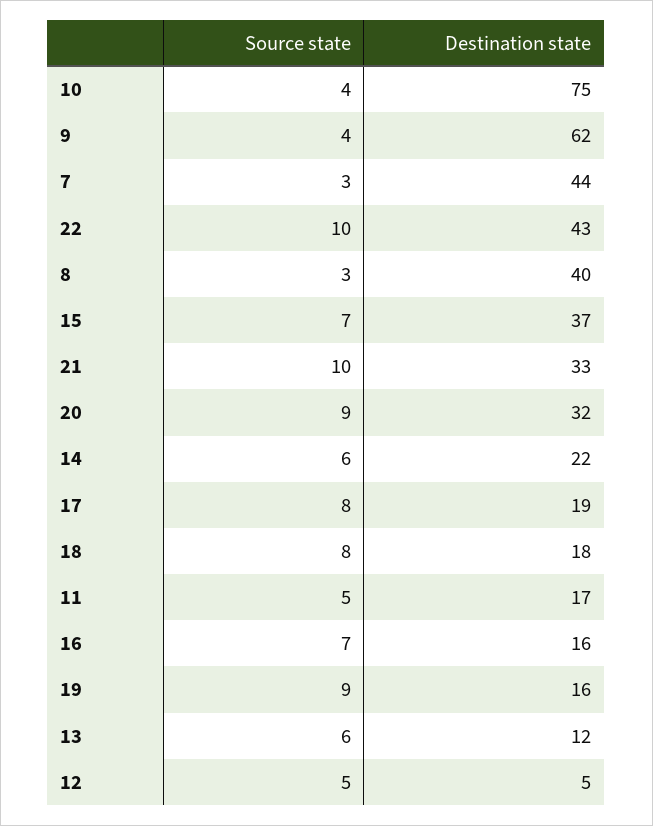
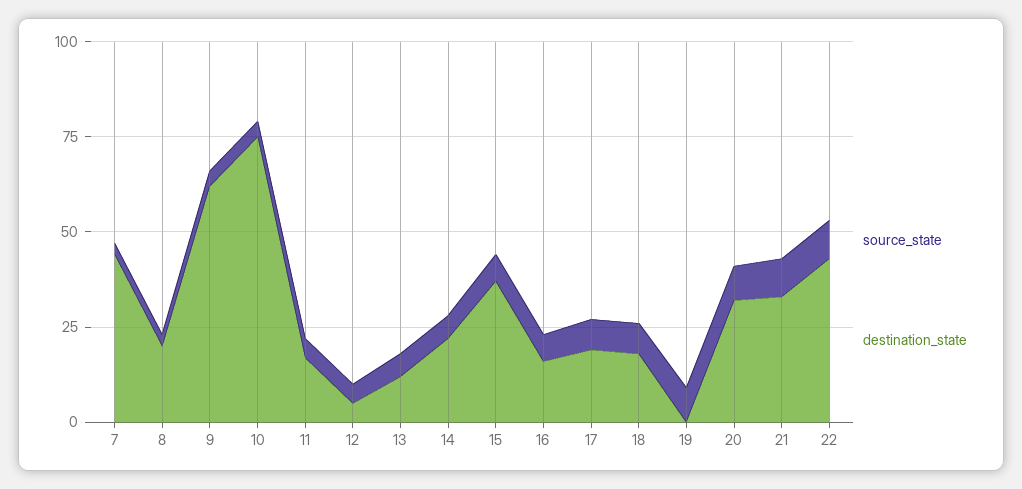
Destination state, 8: 40 -> 20
Destination state, 19: 16 -> 0

